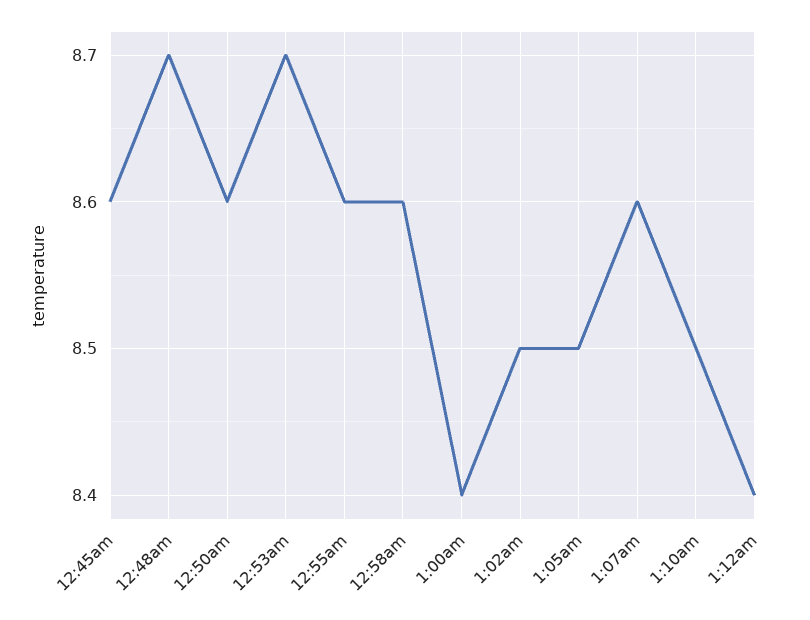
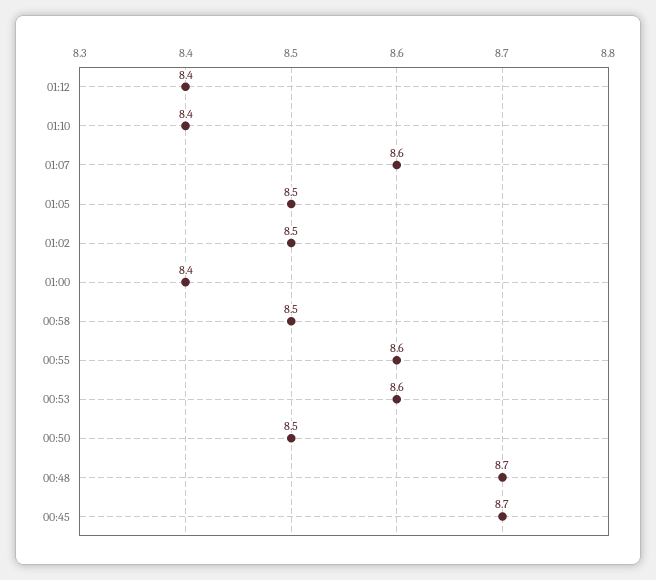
12:45am: 8.6 -> 8.7
12:50am: 8.6 -> 8.5
12:53am: 8.7 -> 8.6
12:58am: 8.6 -> 8.5
1:10am: 8.5 -> 8.4

